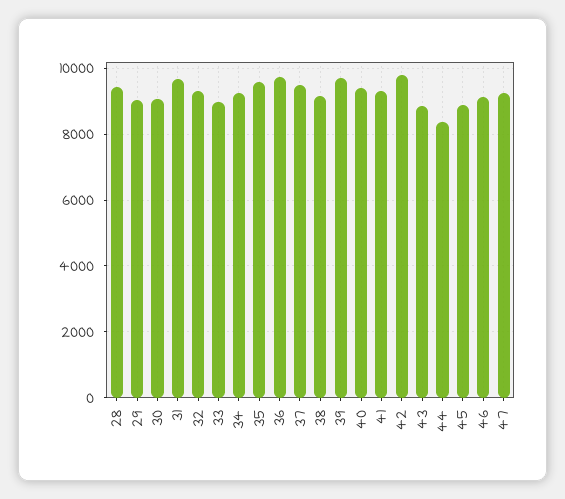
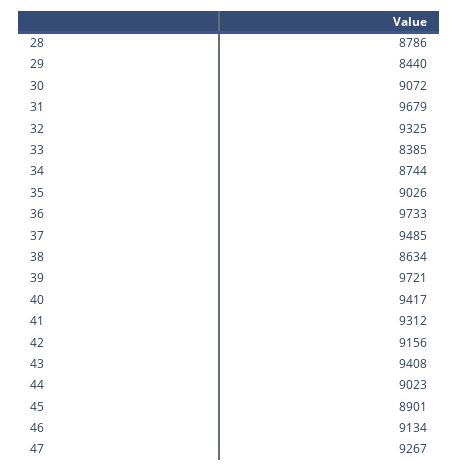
28: 9400 -> 8786
29: 9000 -> 8440
33: 9000 -> 8385
34: 9200 -> 8744
35: 9600 -> 9026
38: 9200 -> 8634
42: 9800 -> 9156
43: 8800 -> 9408
44: 8400 -> 9023

